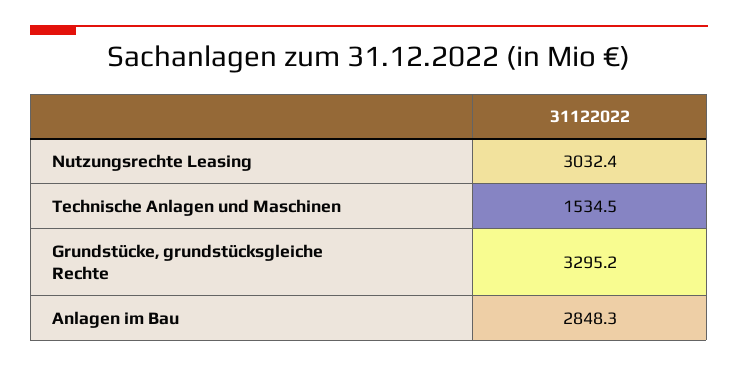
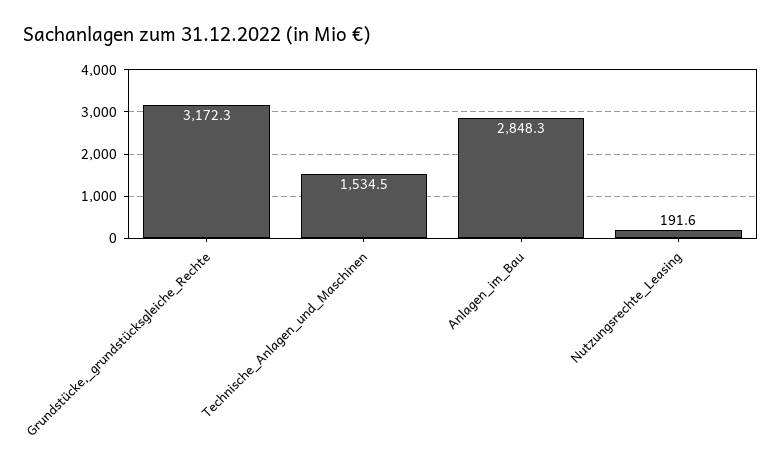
Nutzungsrechte Leasing: 3032.4 -> 191.6
Grundstücke, grundstücksgleiche Rechte: 3295.2 -> 3172.3

